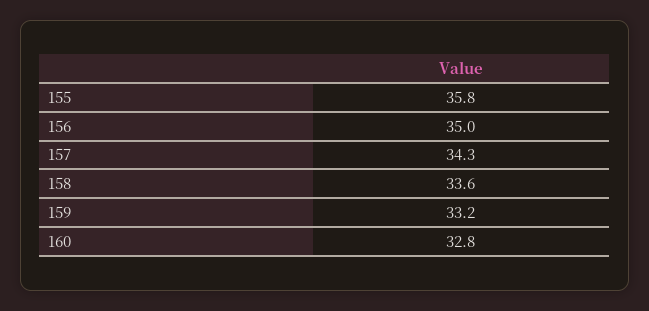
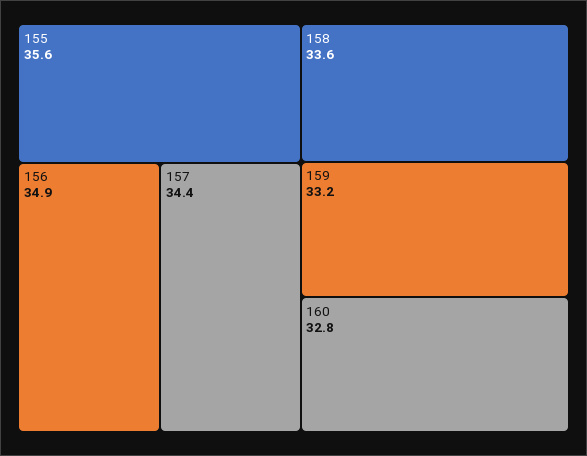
155: 35.8 -> 35.6
156: 35 -> 34.9
157: 34.3 -> 34.4

